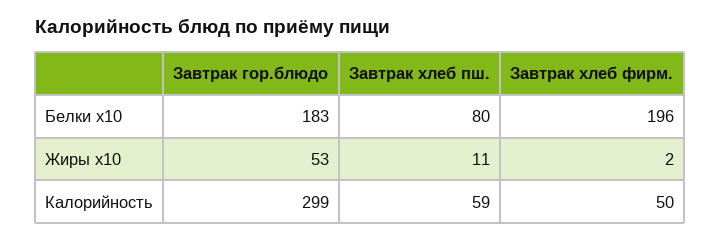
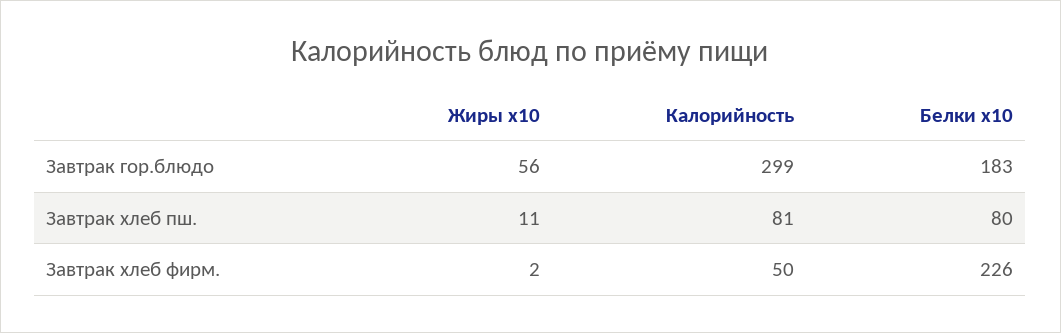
Завтрак хлеб фирм., Белки x10: 196 -> 226
Завтрак гор.блюдо, Жиры x10: 53 -> 56
Завтрак хлеб пш., Калорийность: 59 -> 81

